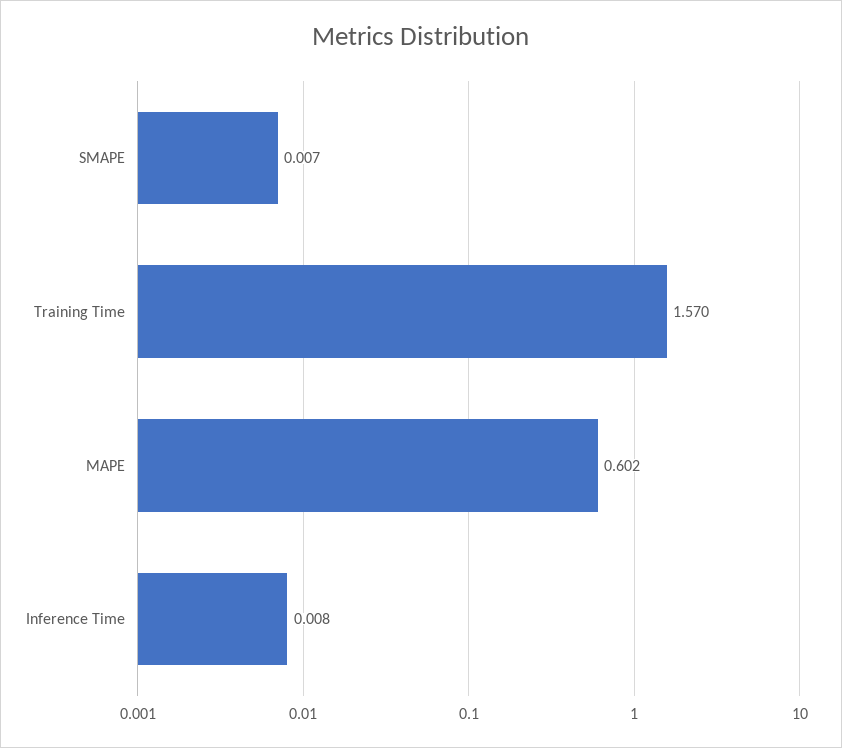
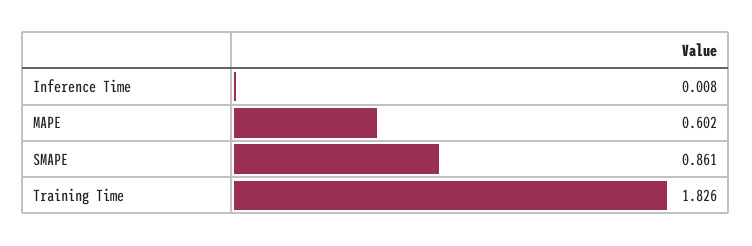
SMAPE: 0.007 -> 0.861
Training Time: 1.57 -> 1.826

